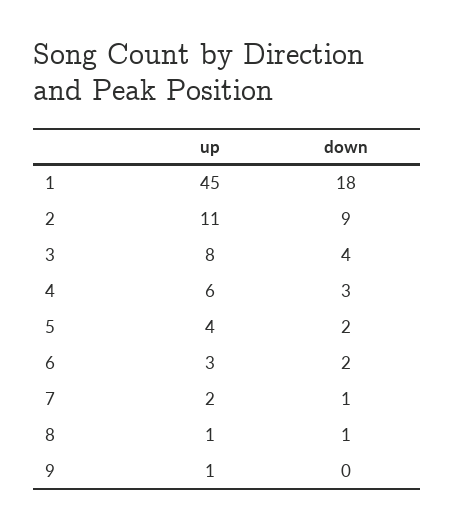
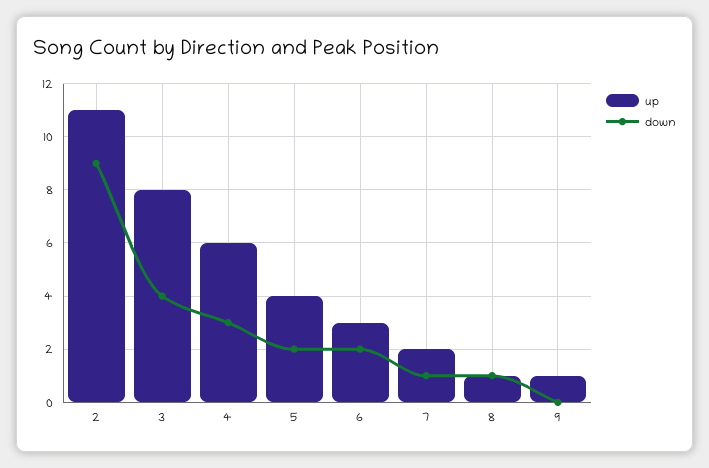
up, 1: 45 -> none
down, 1: 18 -> none

